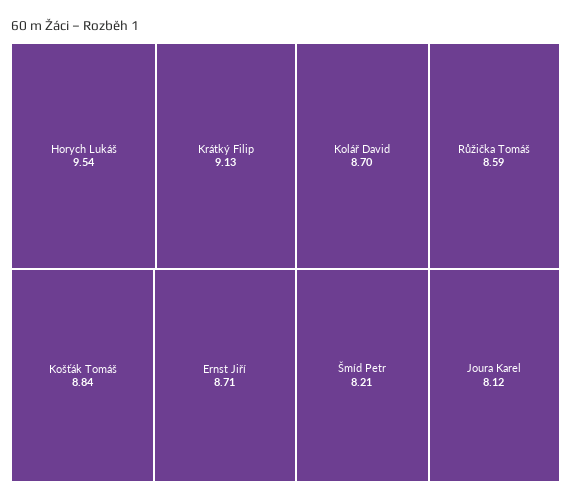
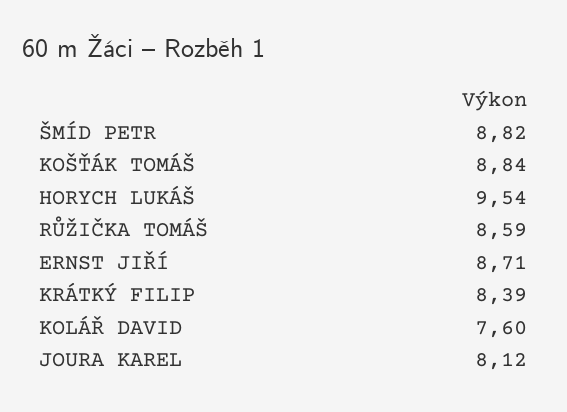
Krátký Filip: 9.13 -> 8.39
Kolář David: 8.7 -> 7.6
Šmíd Petr: 8.21 -> 8.82

